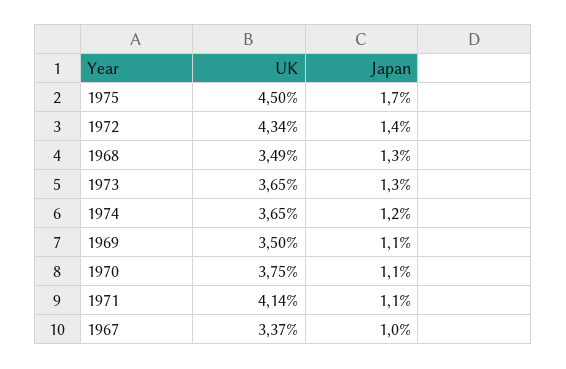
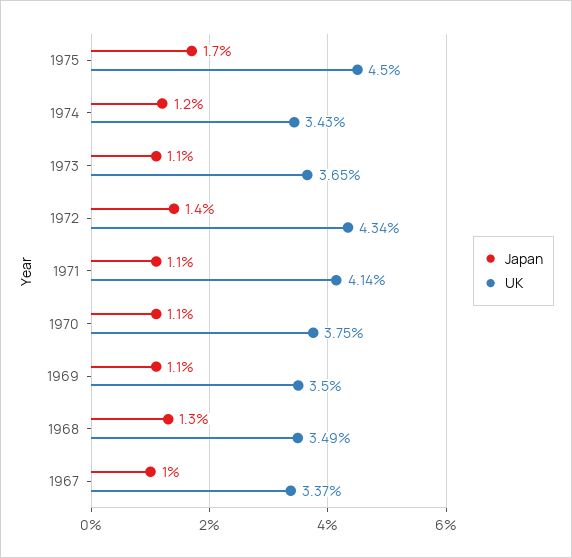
Japan, 1973: 1.3 -> 1.1
UK, 1974: 3.65 -> 3.43

